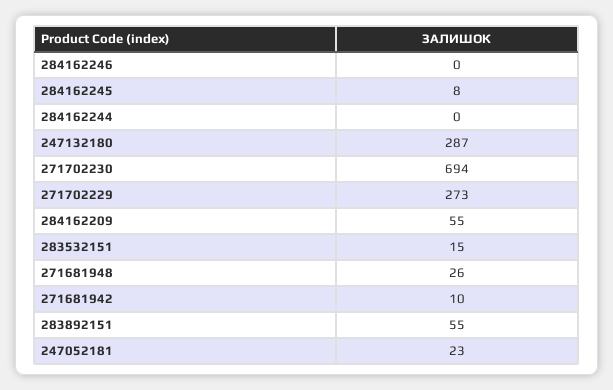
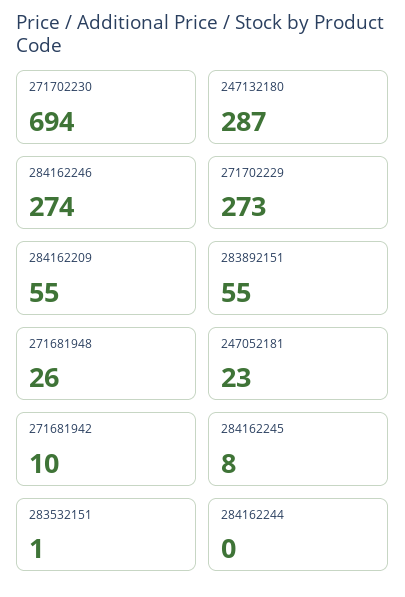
284162246: 0 -> 274
283532151: 15 -> 1

